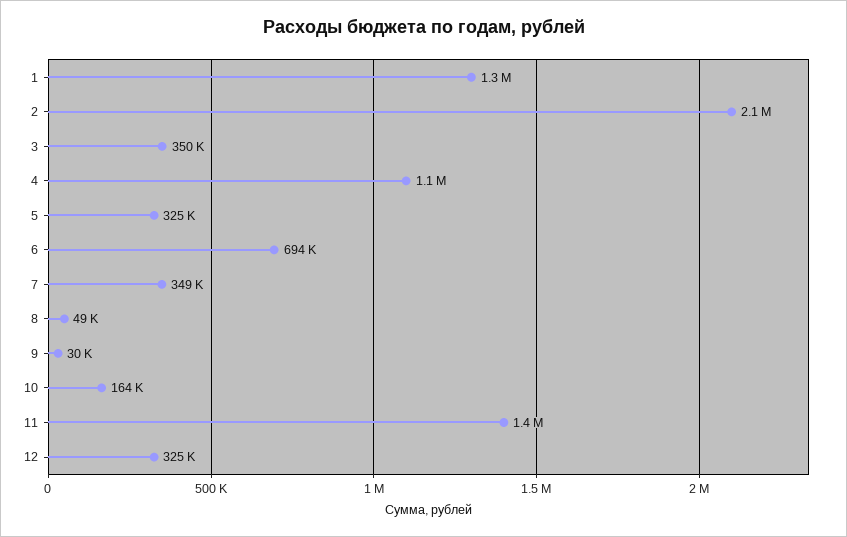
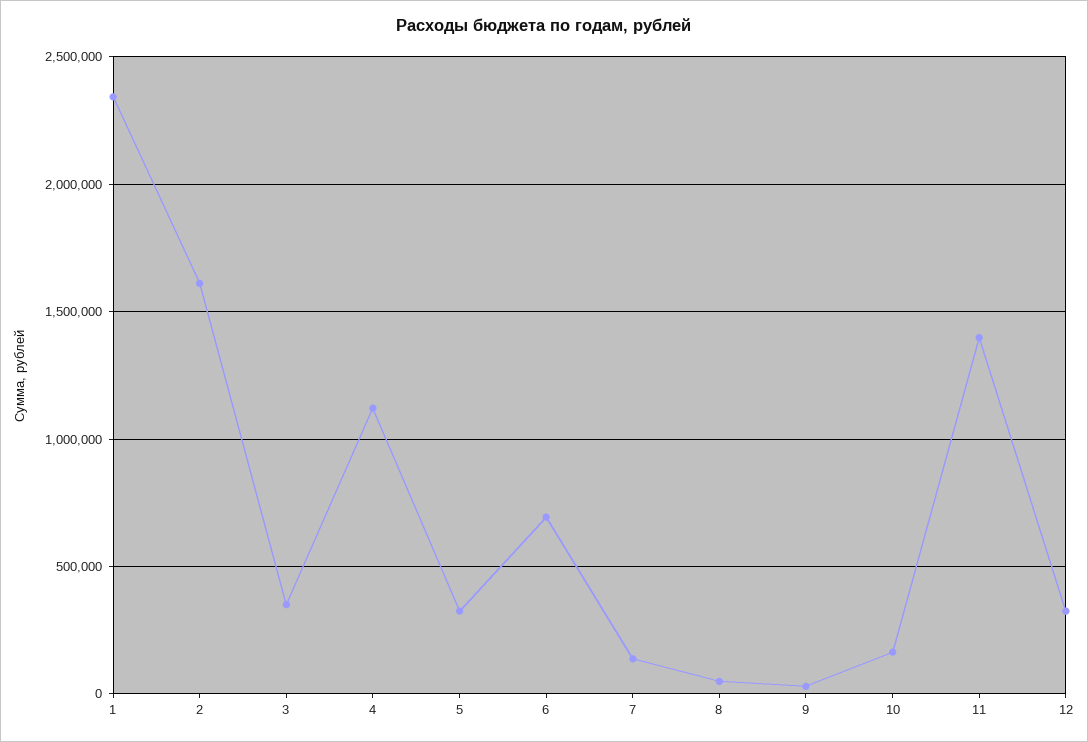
1: 1300000 -> 2350000
2: 2100000 -> 1600000
7: 349000 -> 150000

